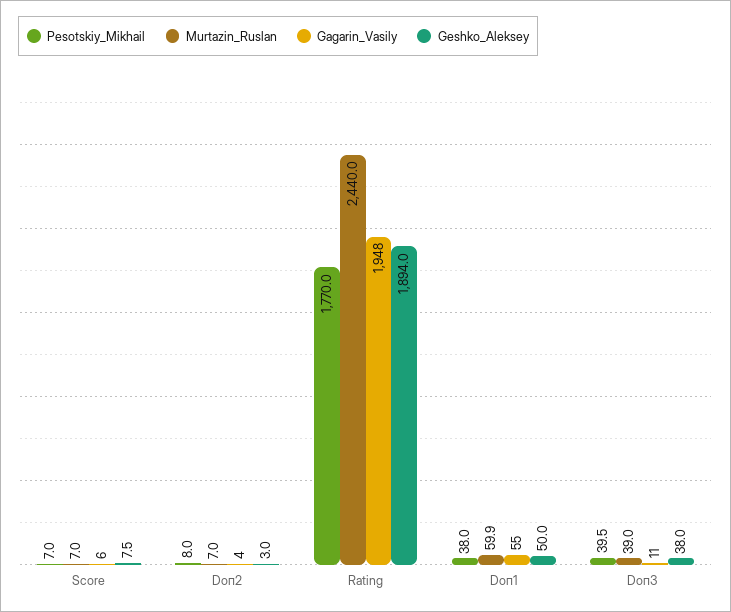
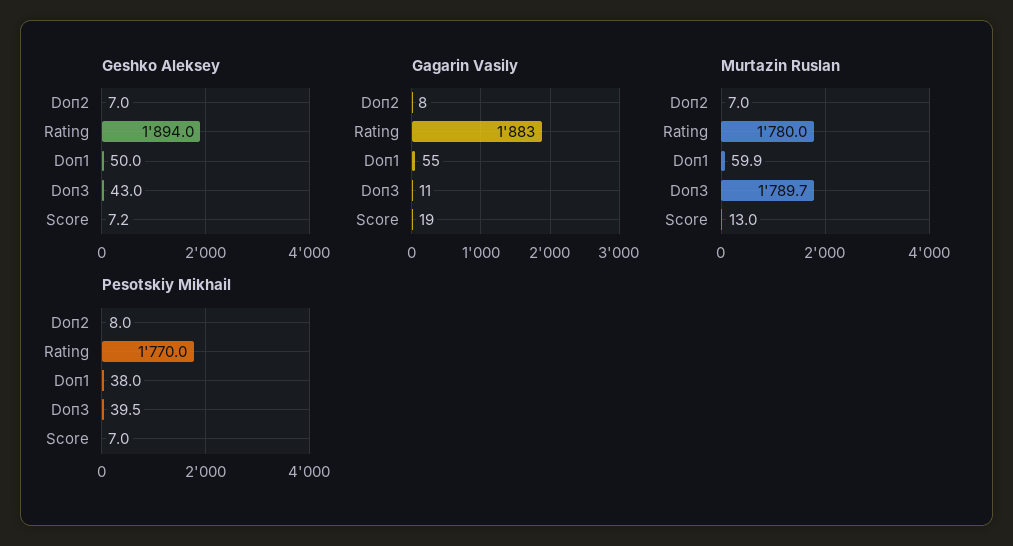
Murtazin_Ruslan, Score: 7 -> 13
Gagarin_Vasily, Score: 6 -> 19
Geshko_Aleksey, Score: 7.5 -> 7.2
Gagarin_Vasily, Doп2: 4 -> 8
Geshko_Aleksey, Doп2: 3 -> 7
Murtazin_Ruslan, Rating: 2440 -> 1780
Gagarin_Vasily, Rating: 1948 -> 1883
Murtazin_Ruslan, Doп3: 39 -> 1789.7
Geshko_Aleksey, Doп3: 38 -> 43

